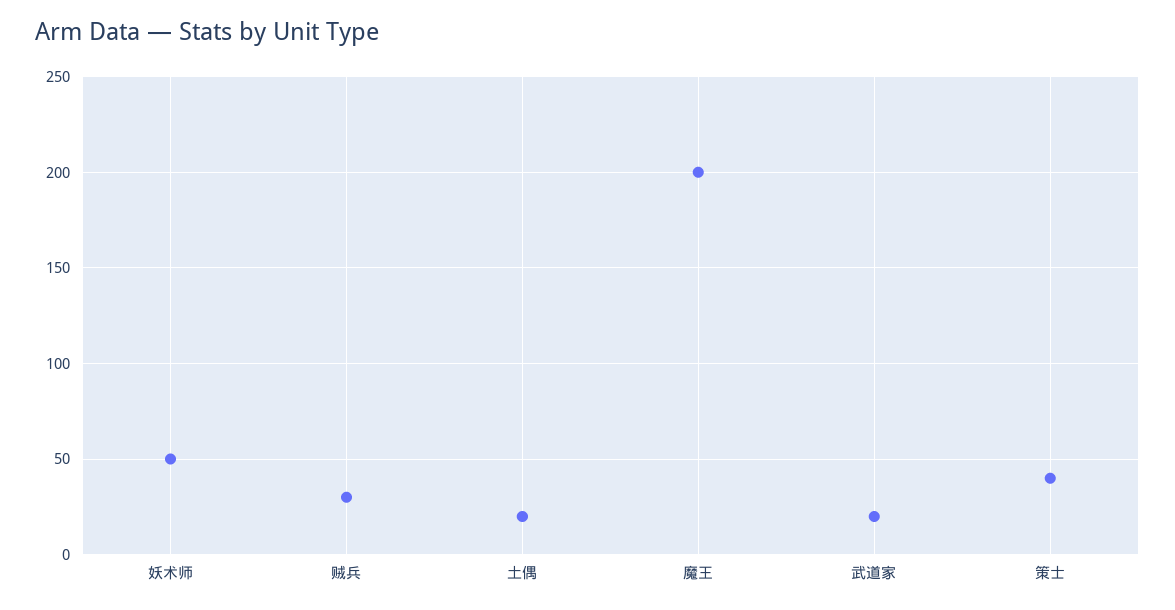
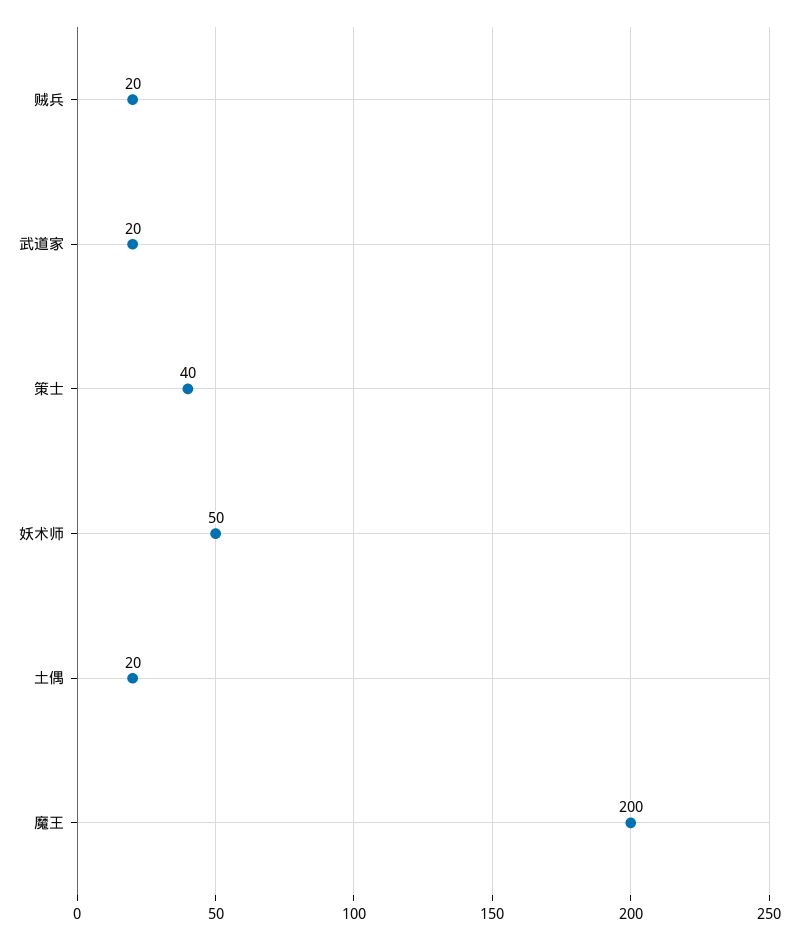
贼兵: 30 -> 20

